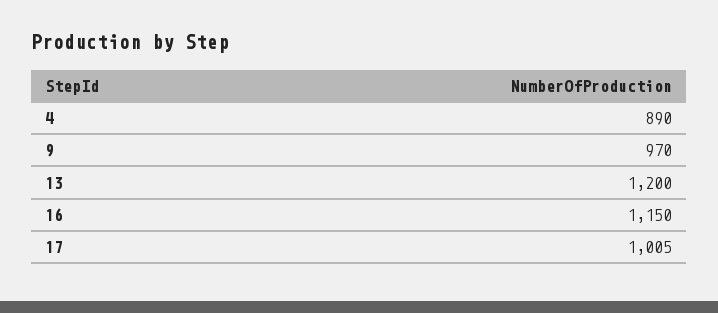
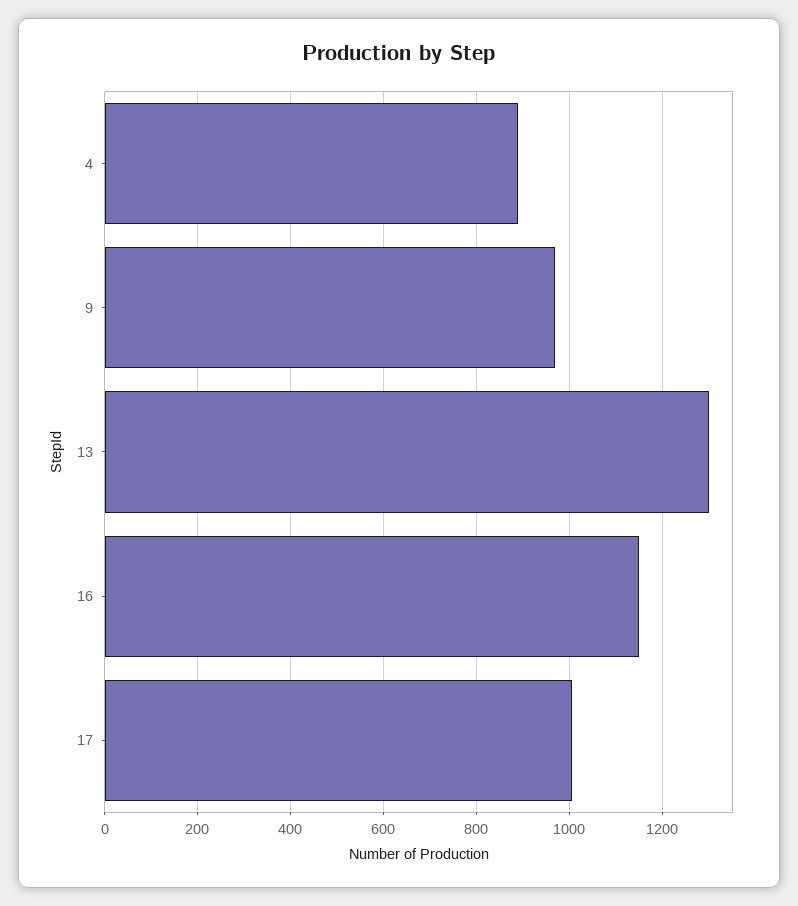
13: 1200 -> 1300

